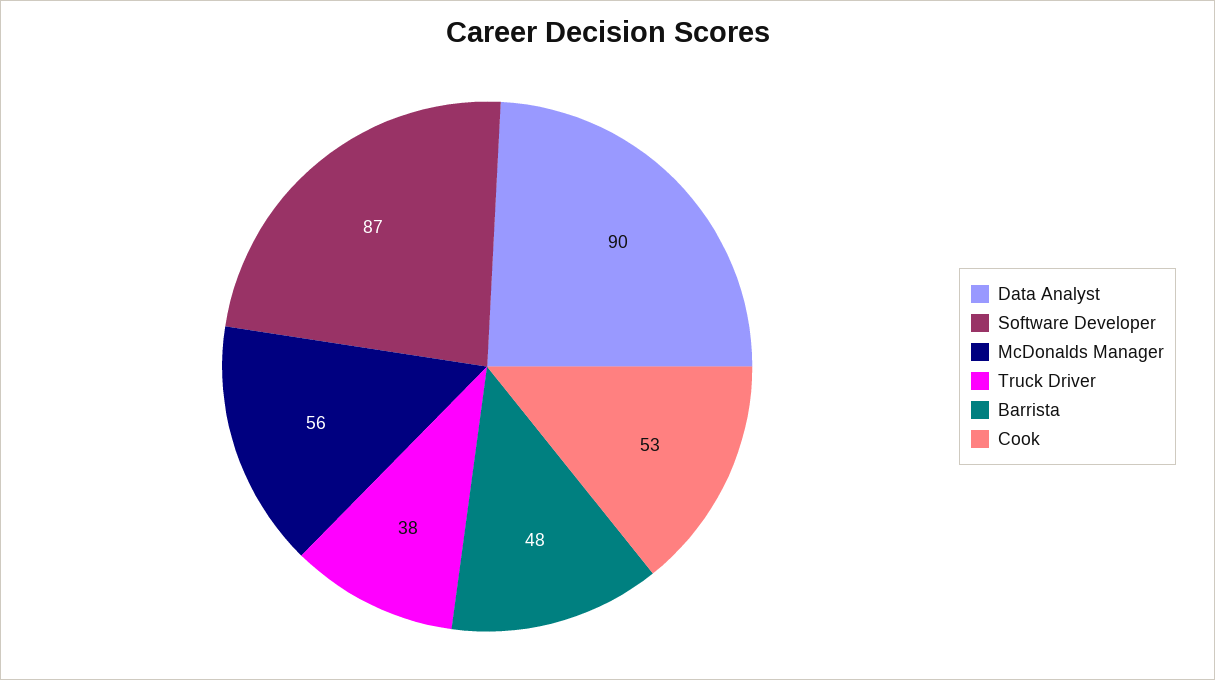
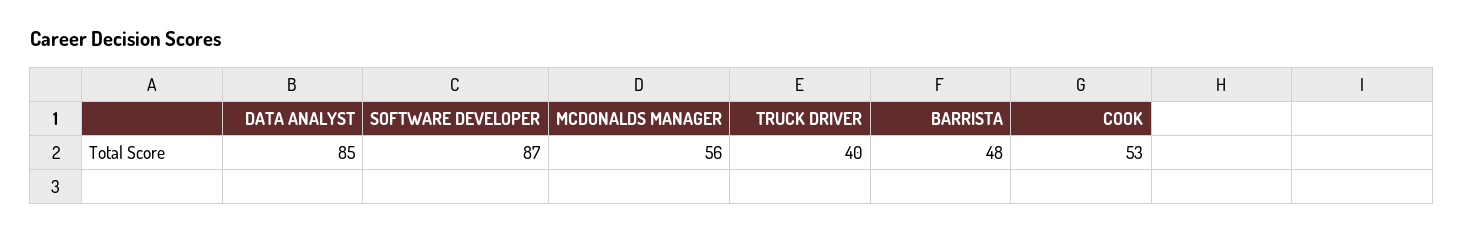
Data Analyst: 90 -> 85
Truck Driver: 38 -> 40

